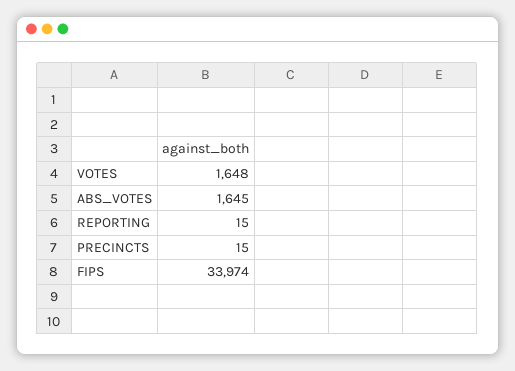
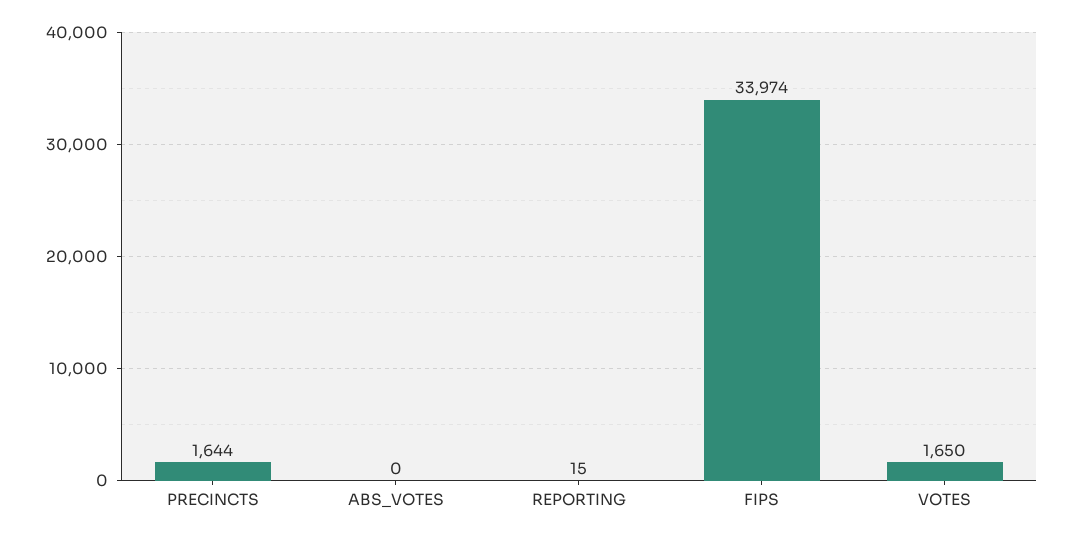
VOTES: 1648 -> 1650
ABS_VOTES: 1645 -> 0
PRECINCTS: 15 -> 1644

